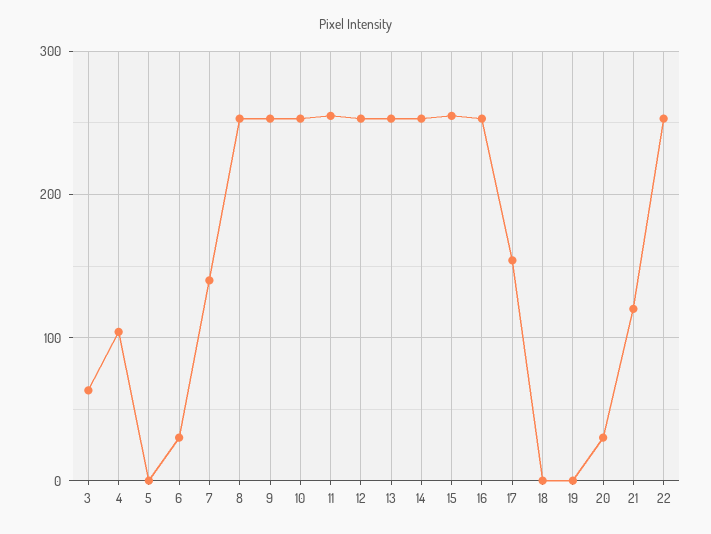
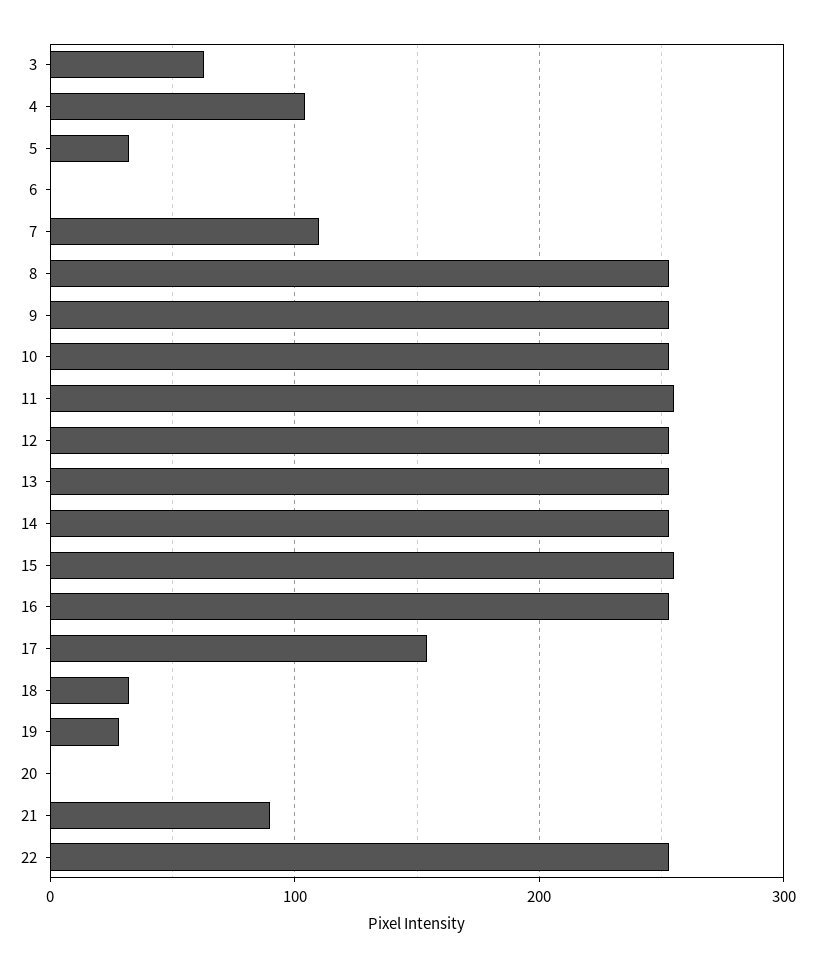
5: 0 -> 30
6: 30 -> 0
7: 140 -> 110
18: 0 -> 30
19: 0 -> 30
20: 30 -> 0
21: 120 -> 90

